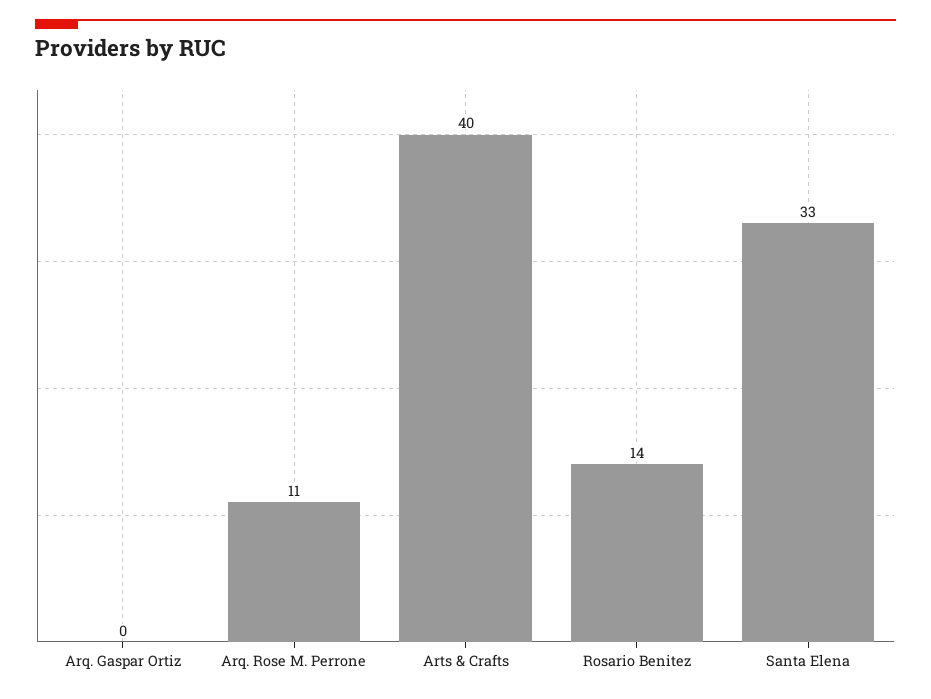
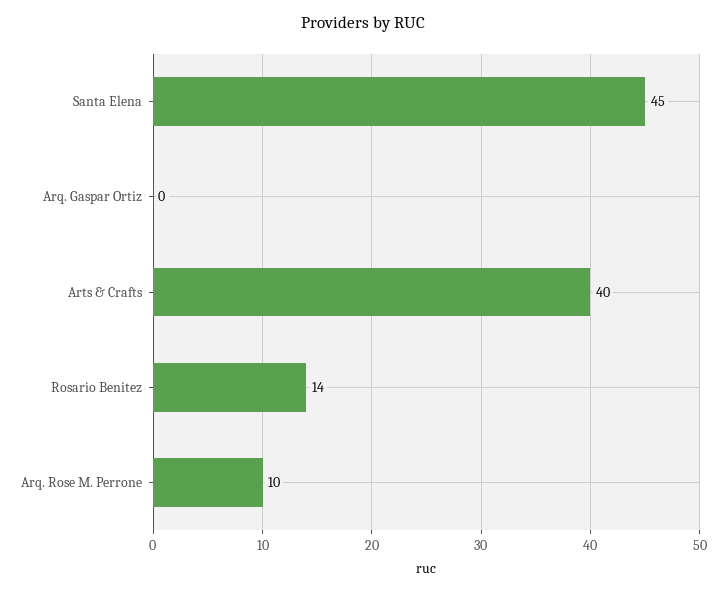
Arq. Rose M. Perrone: 11 -> 10
Santa Elena: 33 -> 45

